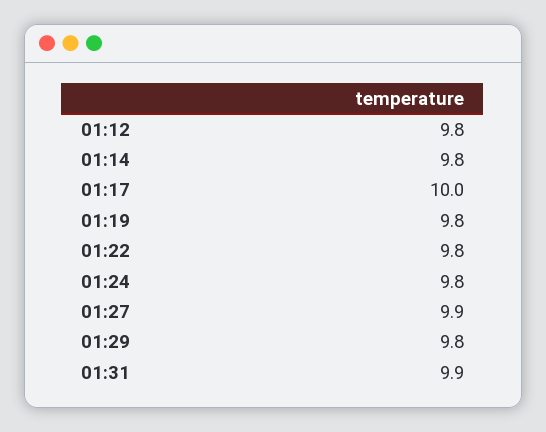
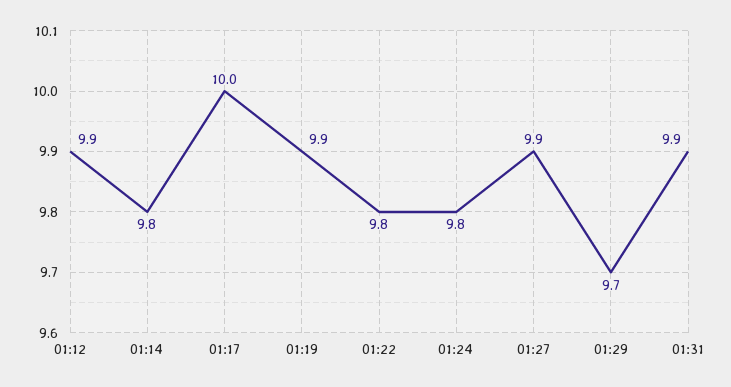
01:12: 9.8 -> 9.9
01:19: 9.8 -> 9.9
01:29: 9.8 -> 9.7

